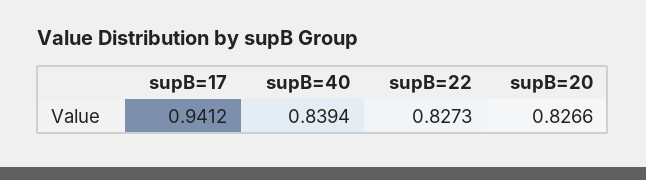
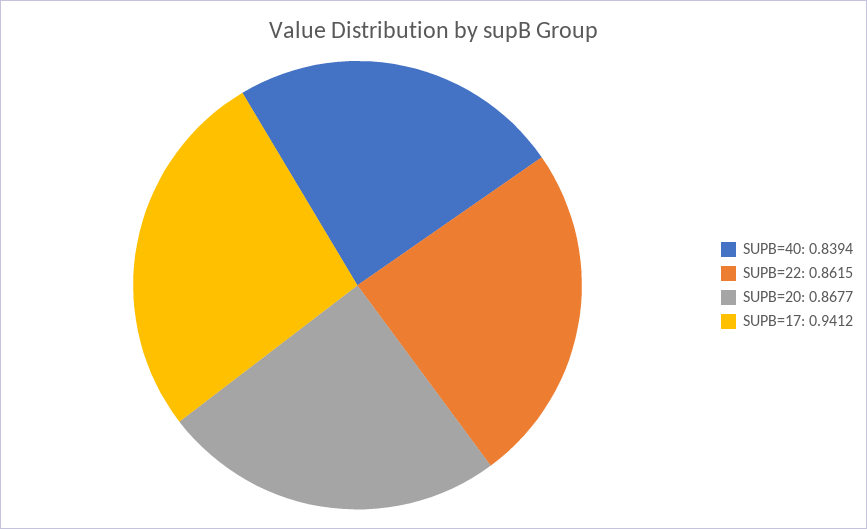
supB=22: 0.8273 -> 0.8615
supB=20: 0.8266 -> 0.8677

